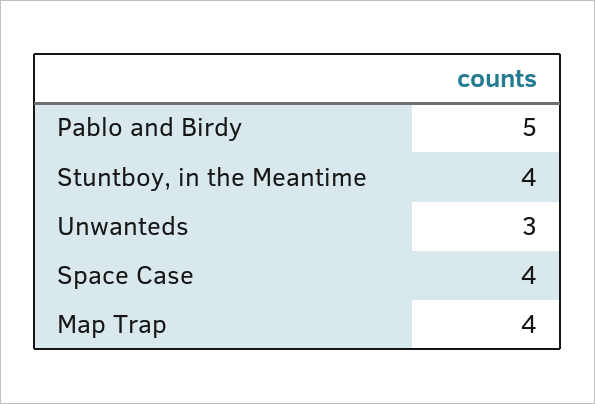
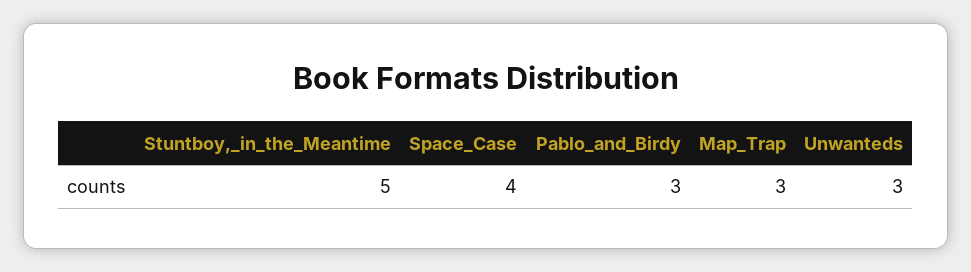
Pablo and Birdy: 5 -> 3
Stuntboy, in the Meantime: 4 -> 5
Map Trap: 4 -> 3

